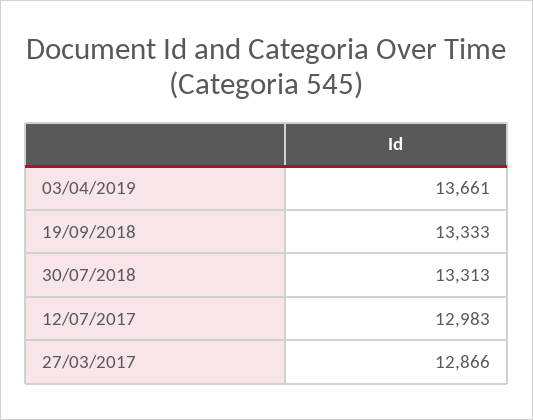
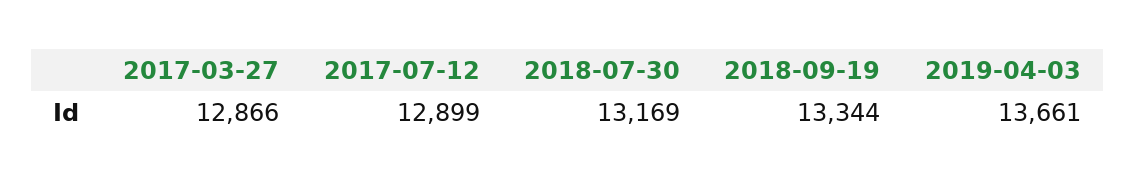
19/09/2018: 13333 -> 13344
30/07/2018: 13313 -> 13169
12/07/2017: 12983 -> 12899

